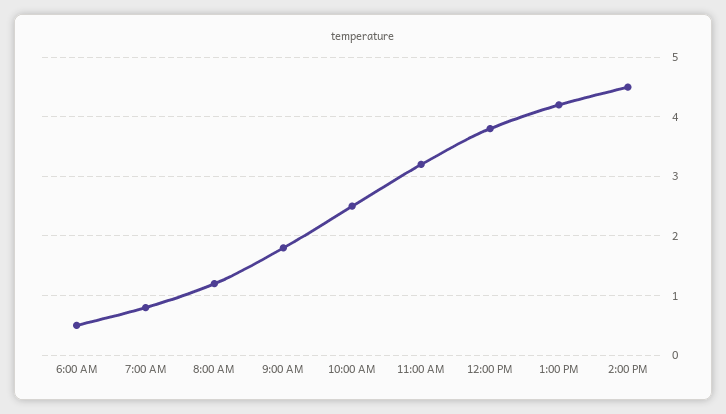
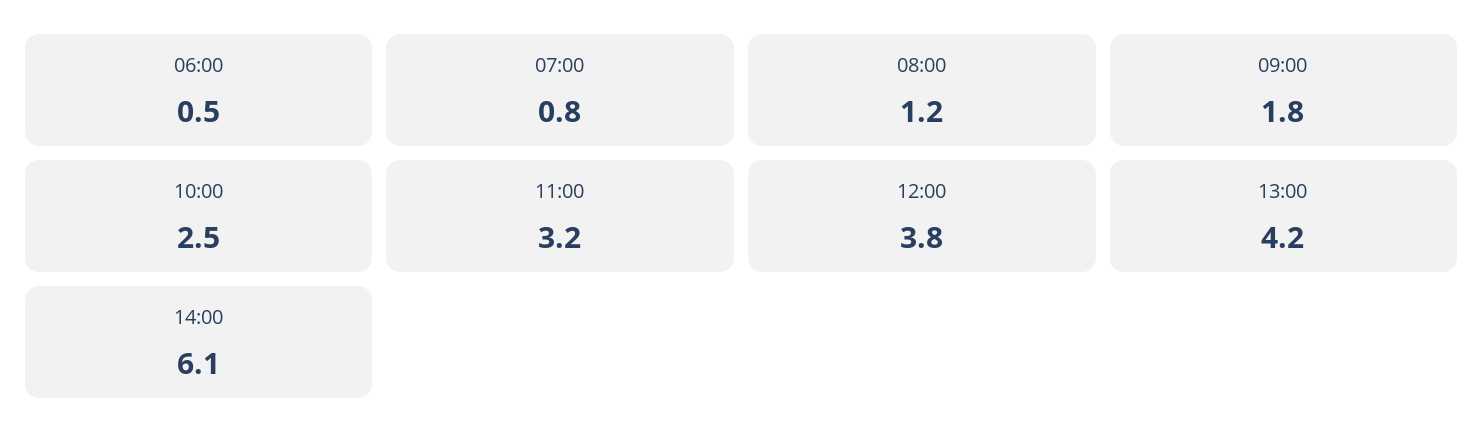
2:00 PM: 4.5 -> 6.1

